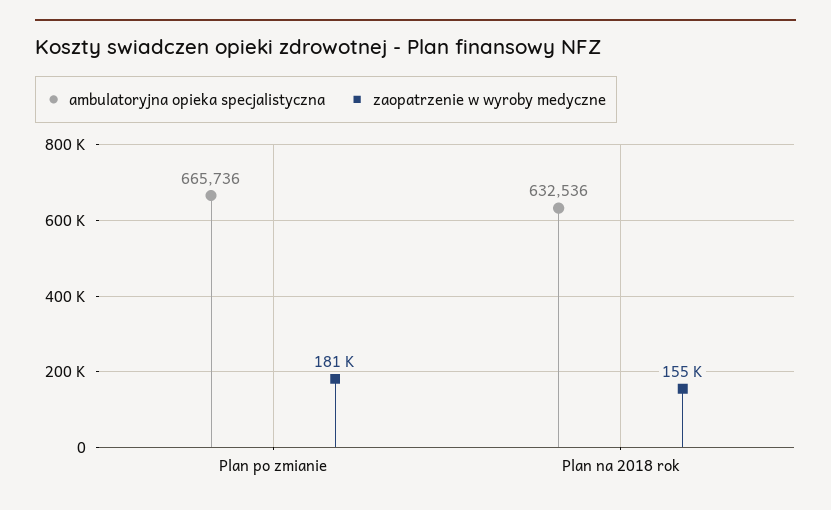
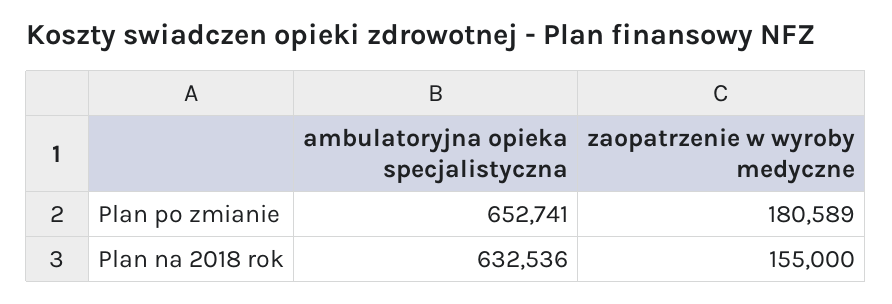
ambulatoryjna opieka specjalistyczna, Plan po zmianie: 665736 -> 652741

